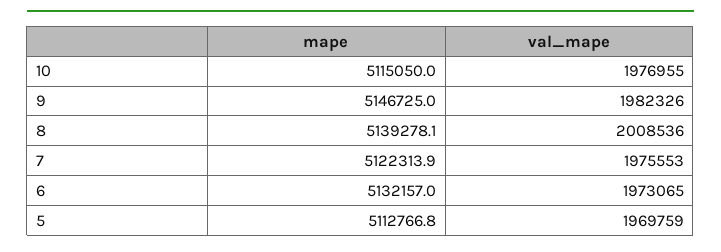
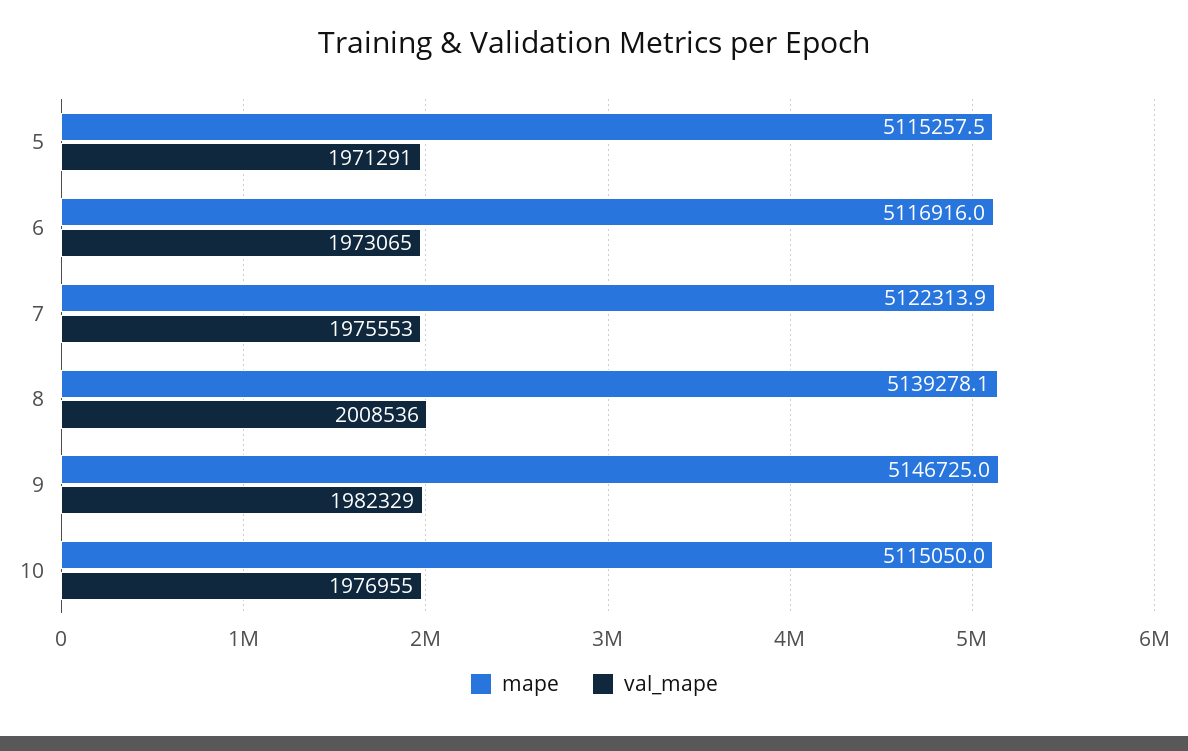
val_mape, 9: 1982326 -> 1982329
mape, 6: 5132157 -> 5116916
mape, 5: 5112766.8 -> 5115257.5
val_mape, 5: 1969759 -> 1971291

